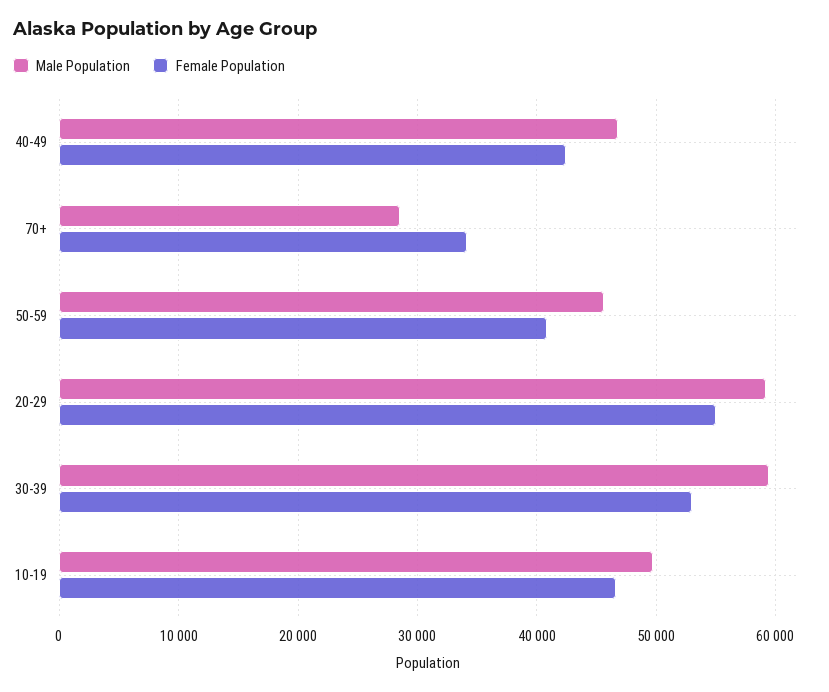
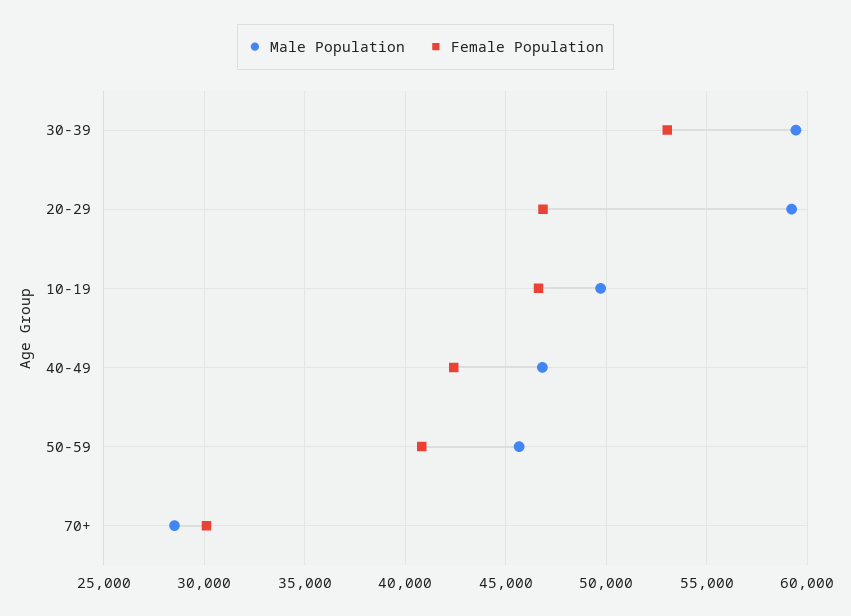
Female Population, 70+: 34000 -> 30000
Female Population, 20-29: 55000 -> 47000

